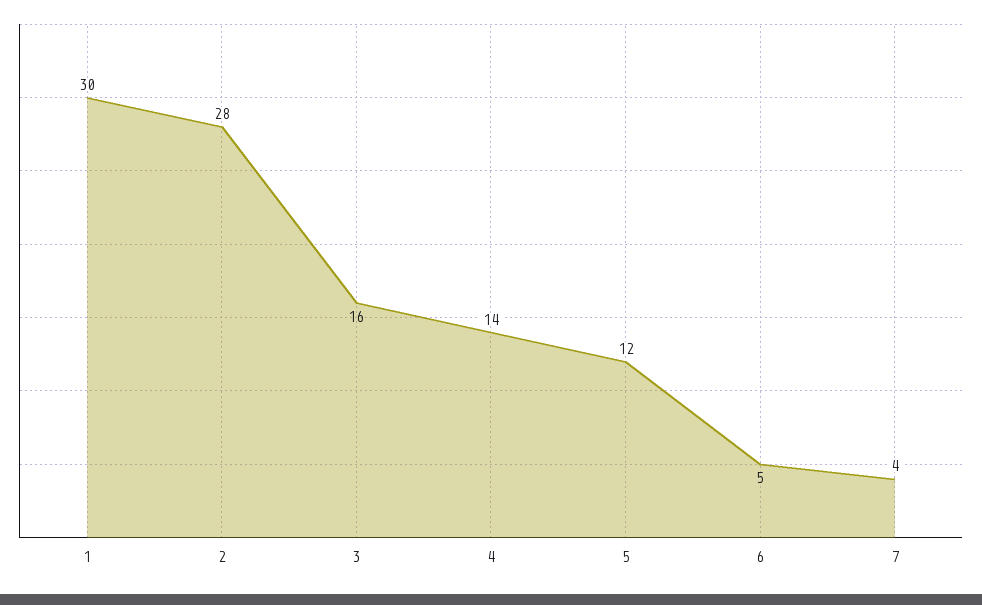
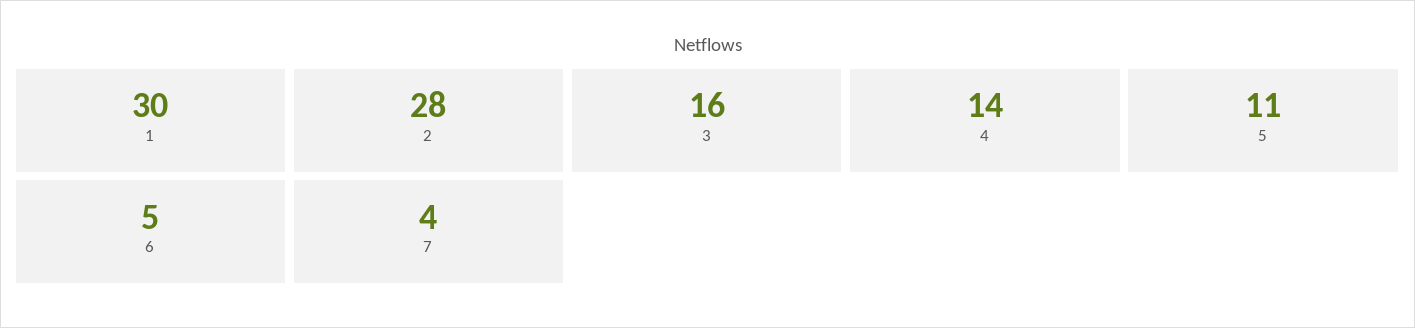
5: 12 -> 11

